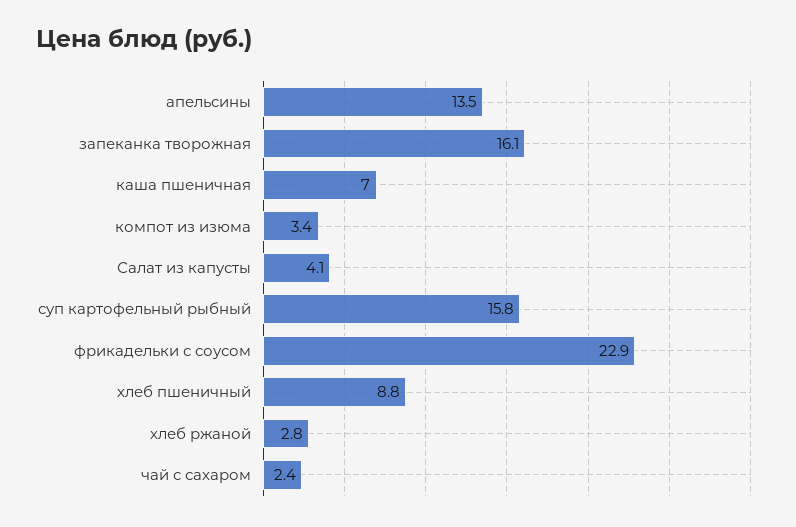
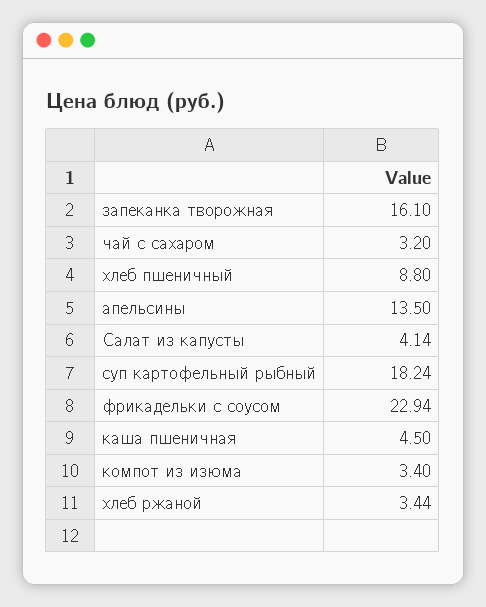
каша пшеничная: 7 -> 4.5
суп картофельный рыбный: 15.8 -> 18.24
хлеб ржаной: 2.8 -> 3.44
чай с сахаром: 2.4 -> 3.2

